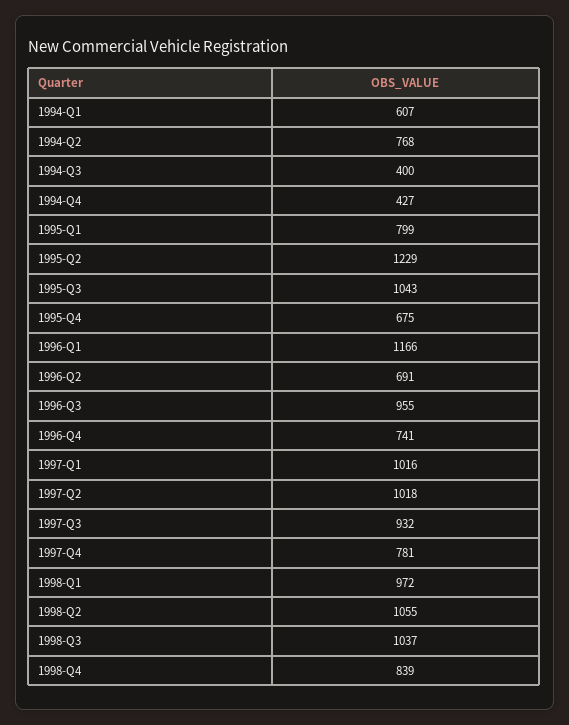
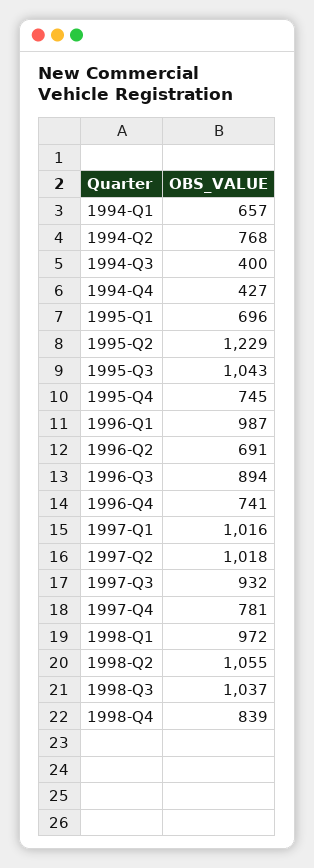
1994-Q1: 607 -> 657
1995-Q1: 799 -> 696
1995-Q4: 675 -> 745
1996-Q1: 1166 -> 987
1996-Q3: 955 -> 894

